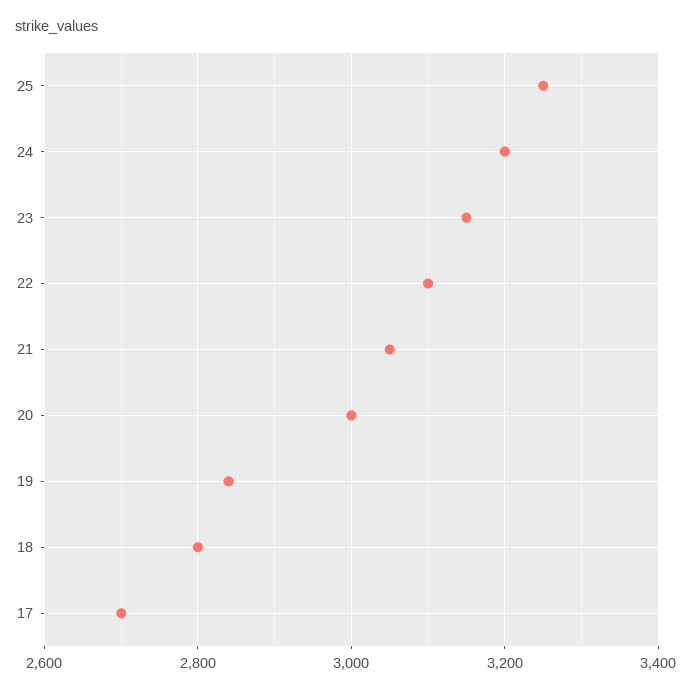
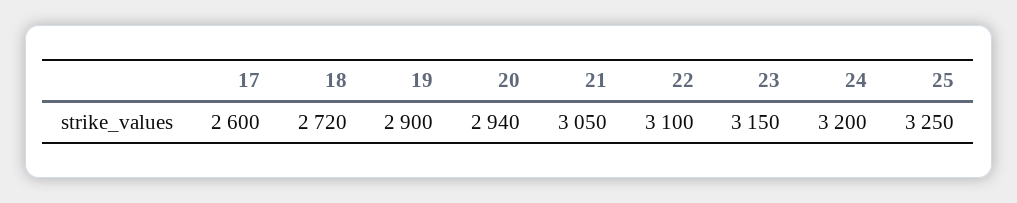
20: 3000 -> 2940
19: 2840 -> 2900
18: 2800 -> 2720
17: 2700 -> 2600

